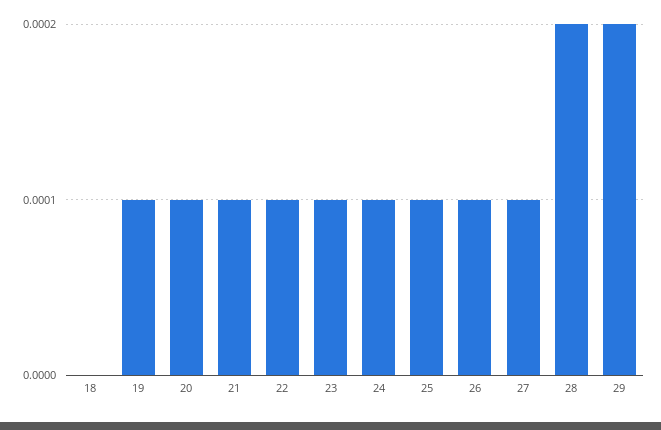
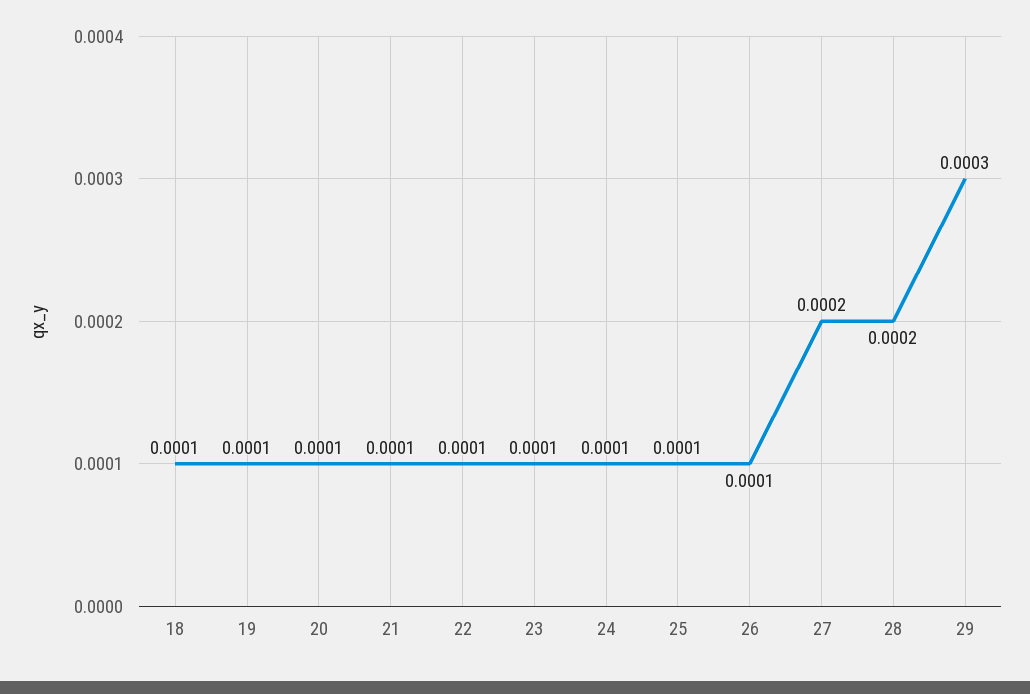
18: 0 -> 0.0001
27: 0.0001 -> 0.0002
29: 0.0002 -> 0.0003

